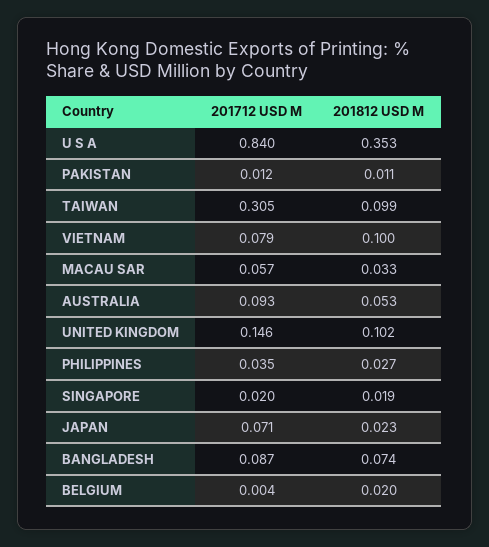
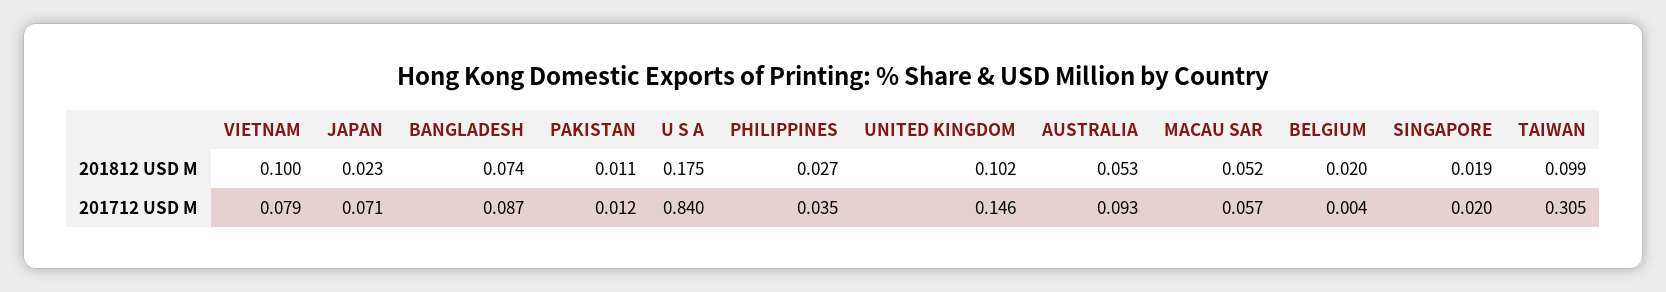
201812 USD M, U S A: 0.353 -> 0.175
201812 USD M, MACAU SAR: 0.033 -> 0.052

